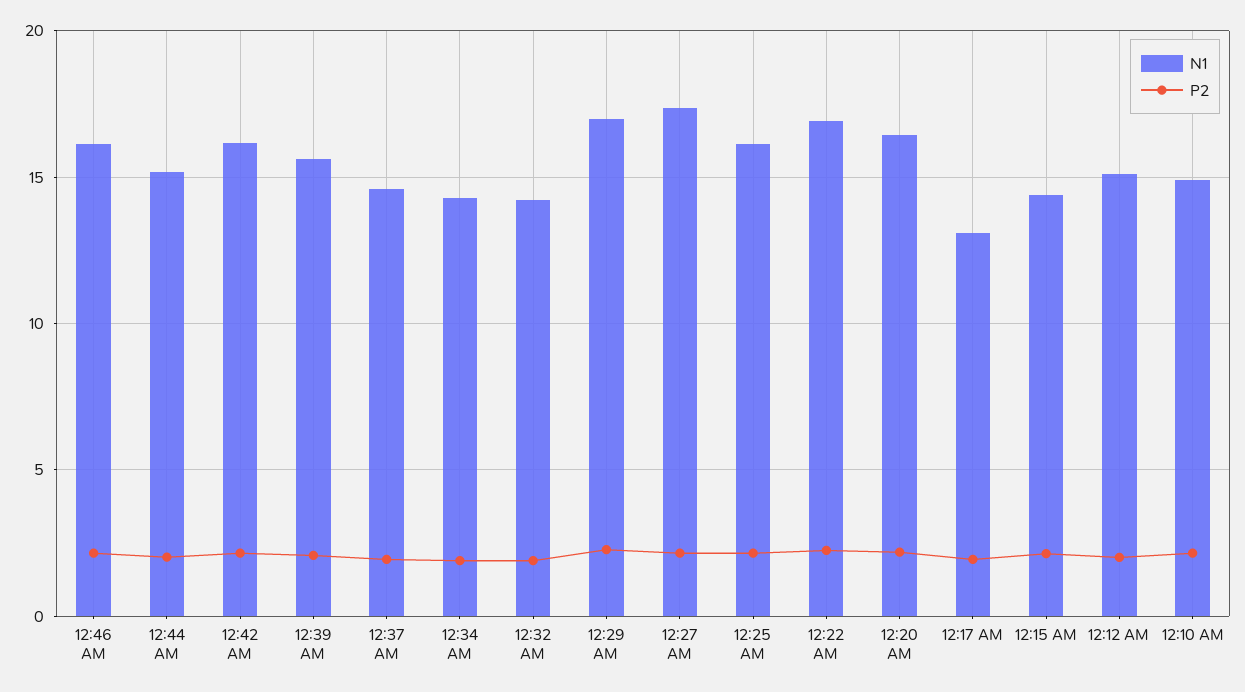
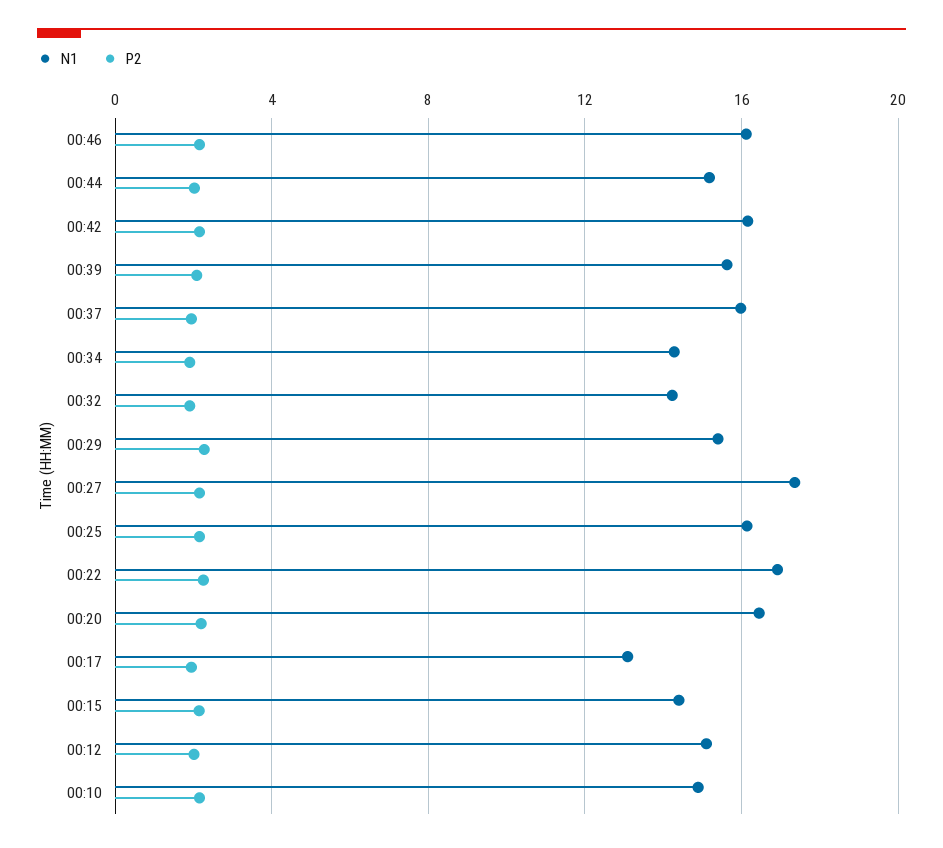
N1, 12:37 AM: 14.5 -> 16
N1, 12:29 AM: 17 -> 15.5

